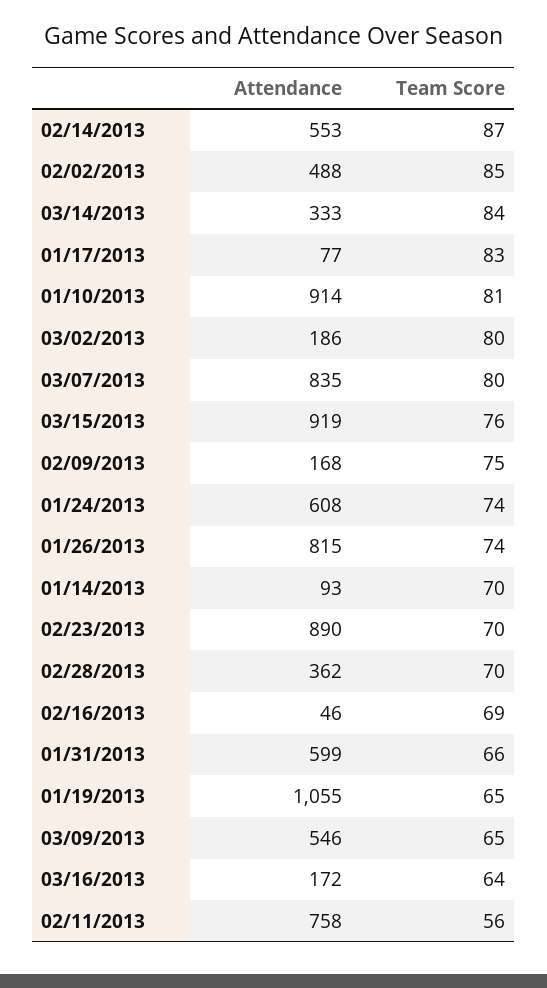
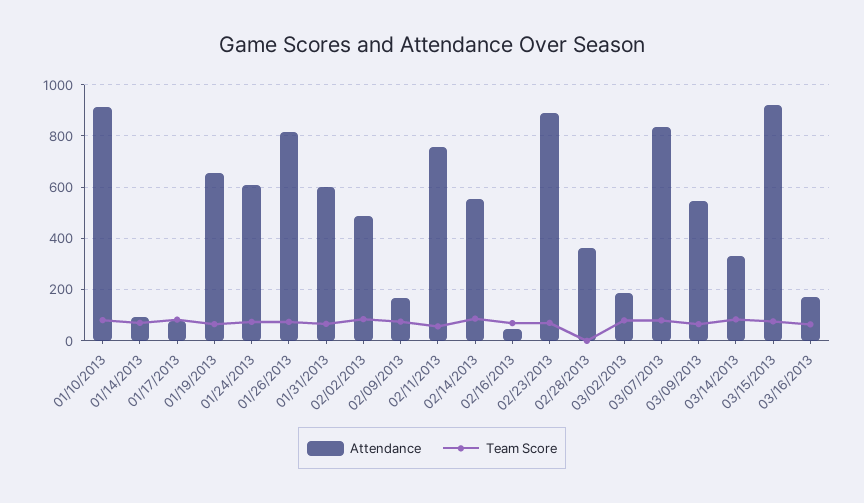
Team Score, 02/28/2013: 70 -> 0
Attendance, 01/19/2013: 1055 -> 650

